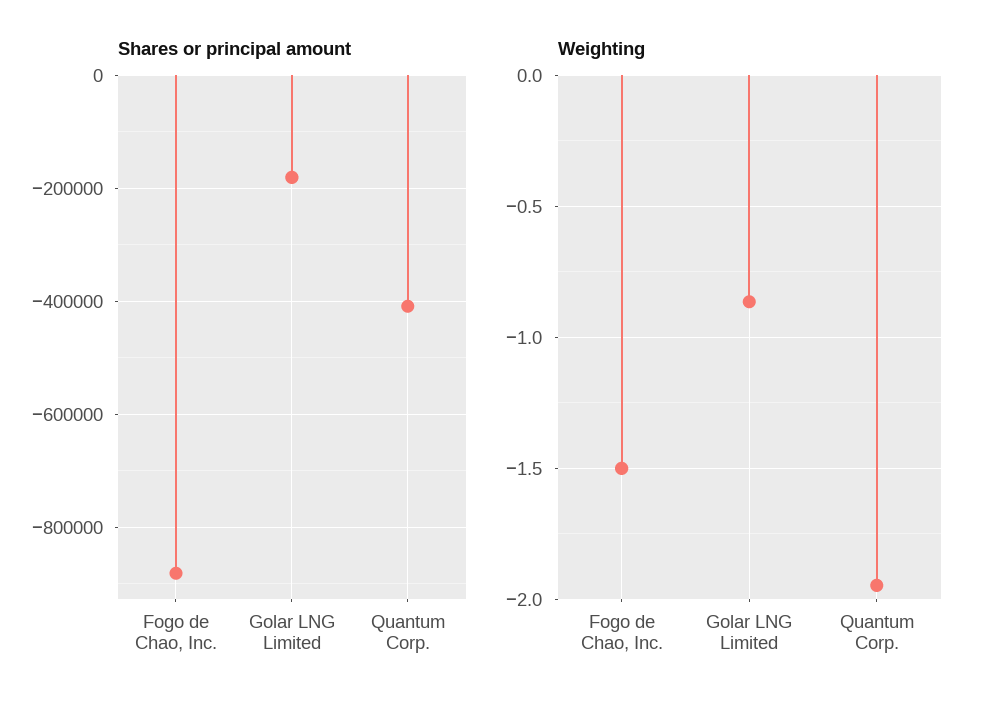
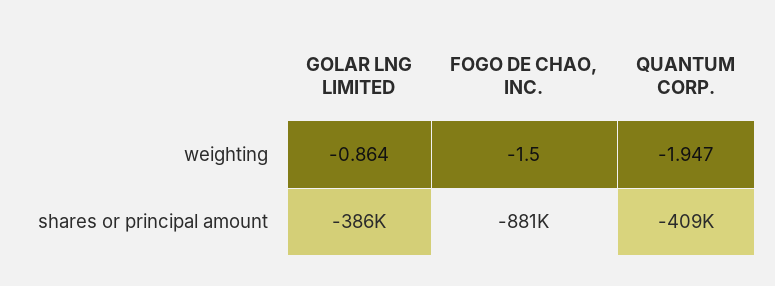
Shares or principal amount, Golar LNG Limited: -180000 -> -386000

